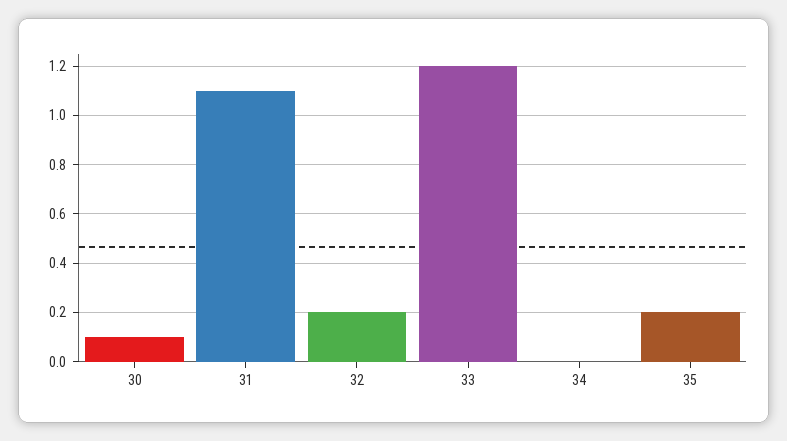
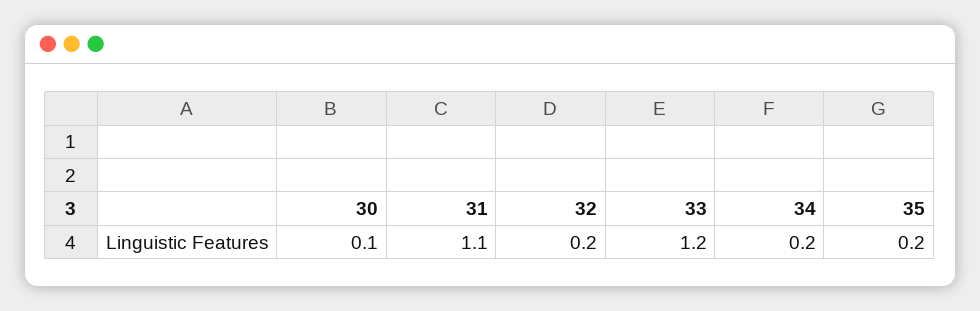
34: 0 -> 0.2

